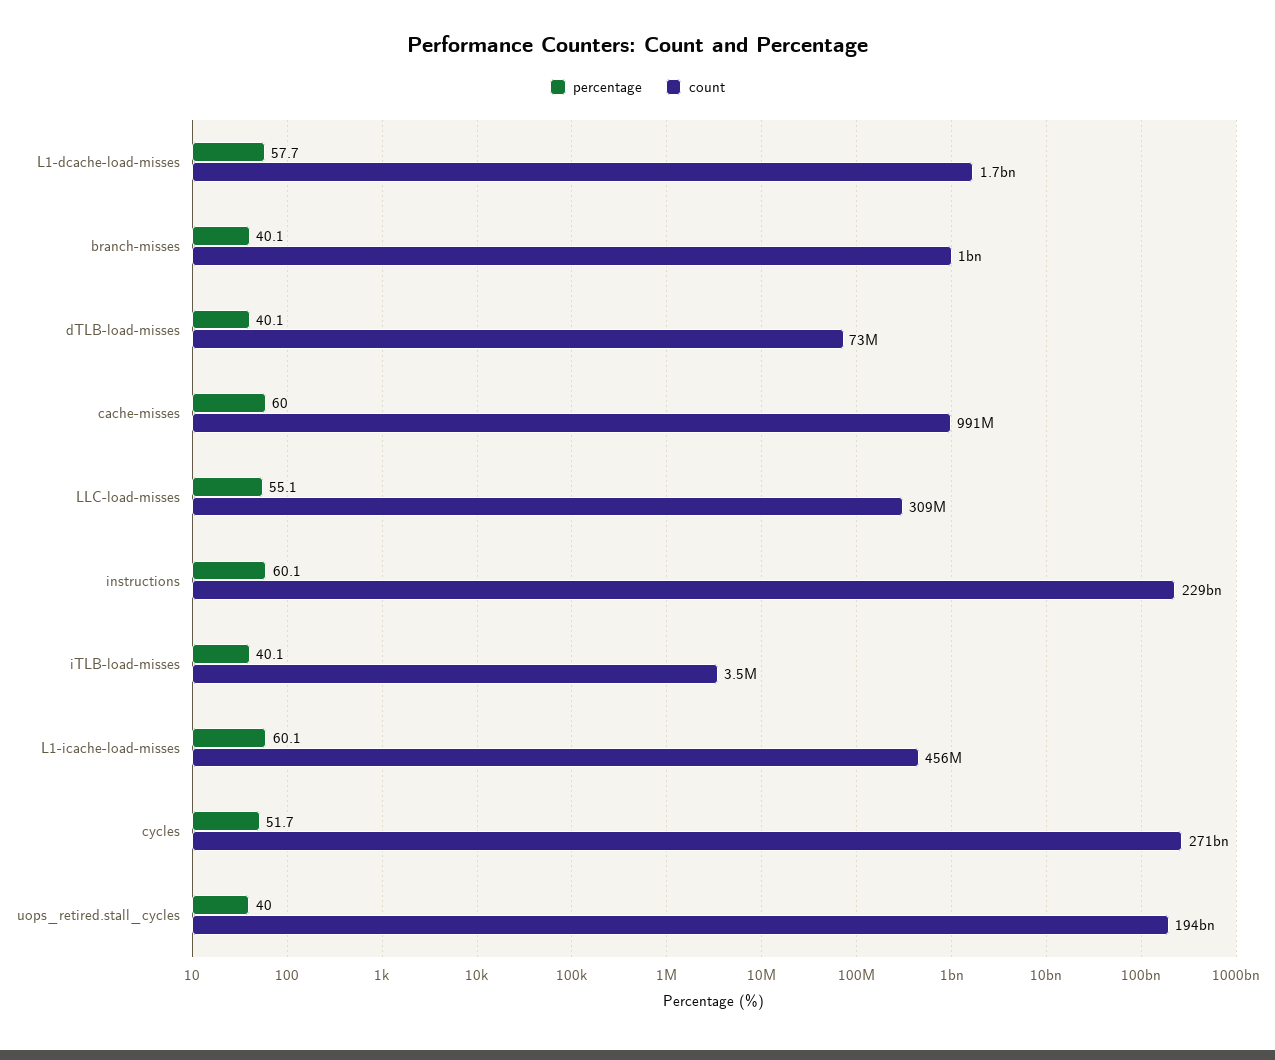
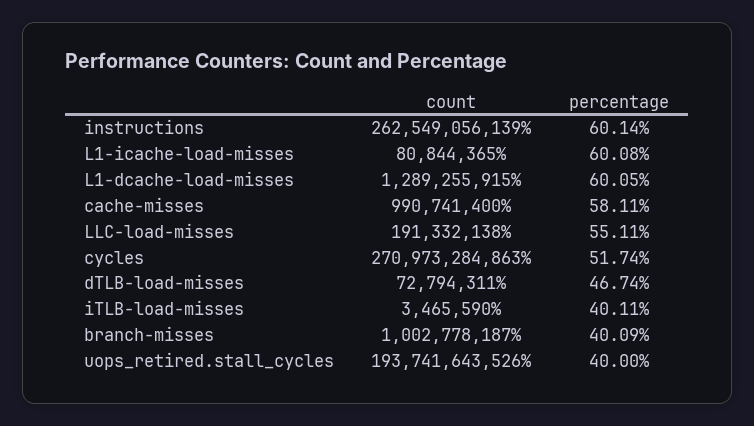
percentage, L1-dcache-load-misses: 57.7 -> 60.05
count, L1-dcache-load-misses: 1700000000 -> 1289255915
percentage, dTLB-load-misses: 40.1 -> 46.74
percentage, cache-misses: 60 -> 58.11
count, LLC-load-misses: 309000000 -> 191332138
count, instructions: 229000000000 -> 262549056139
count, L1-icache-load-misses: 456000000 -> 80844365

